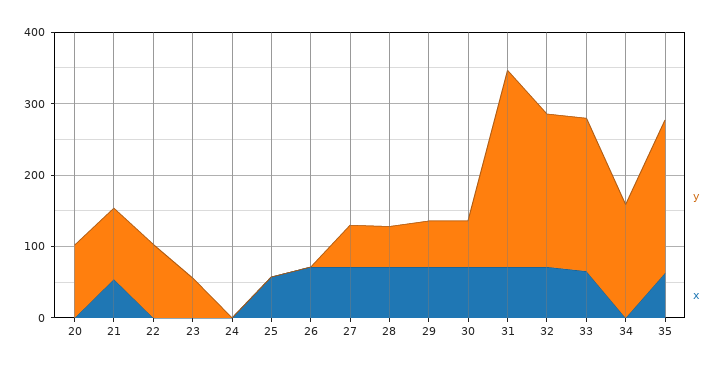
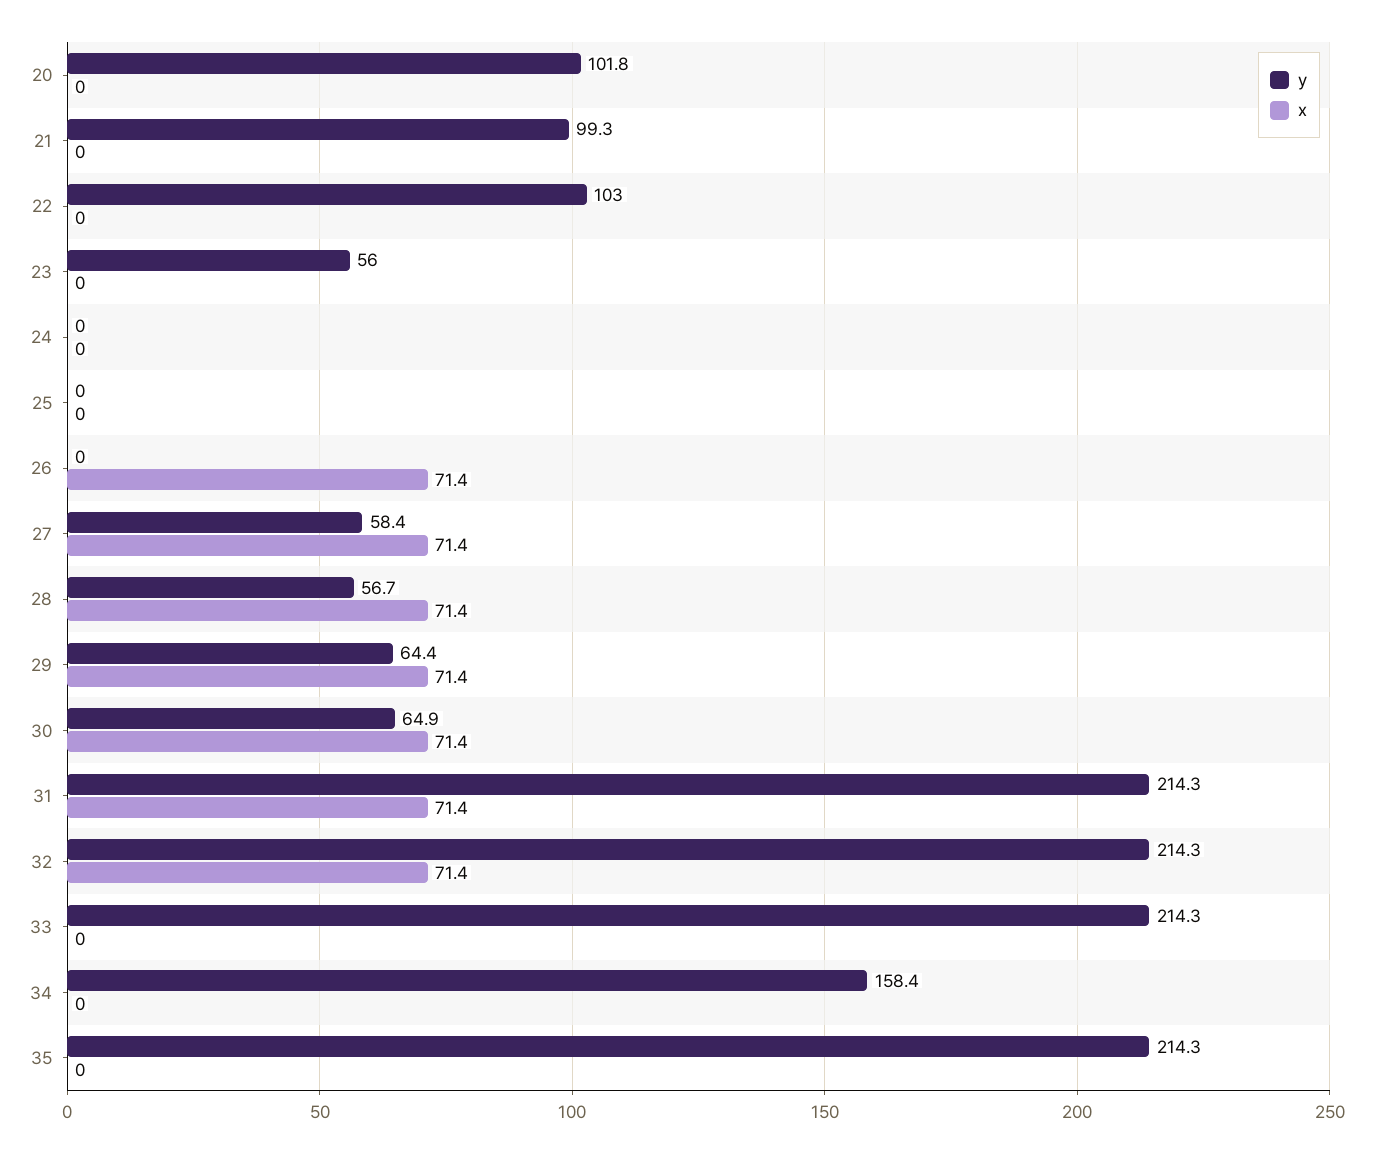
x, 21: 60 -> 0
x, 25: 60 -> 0
y, 31: 280 -> 214.3
x, 33: 60 -> 0
x, 35: 60 -> 0

